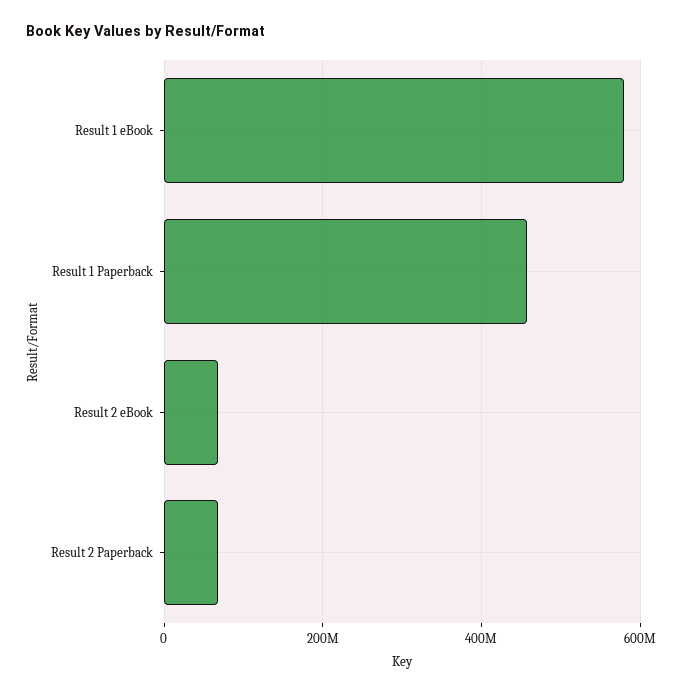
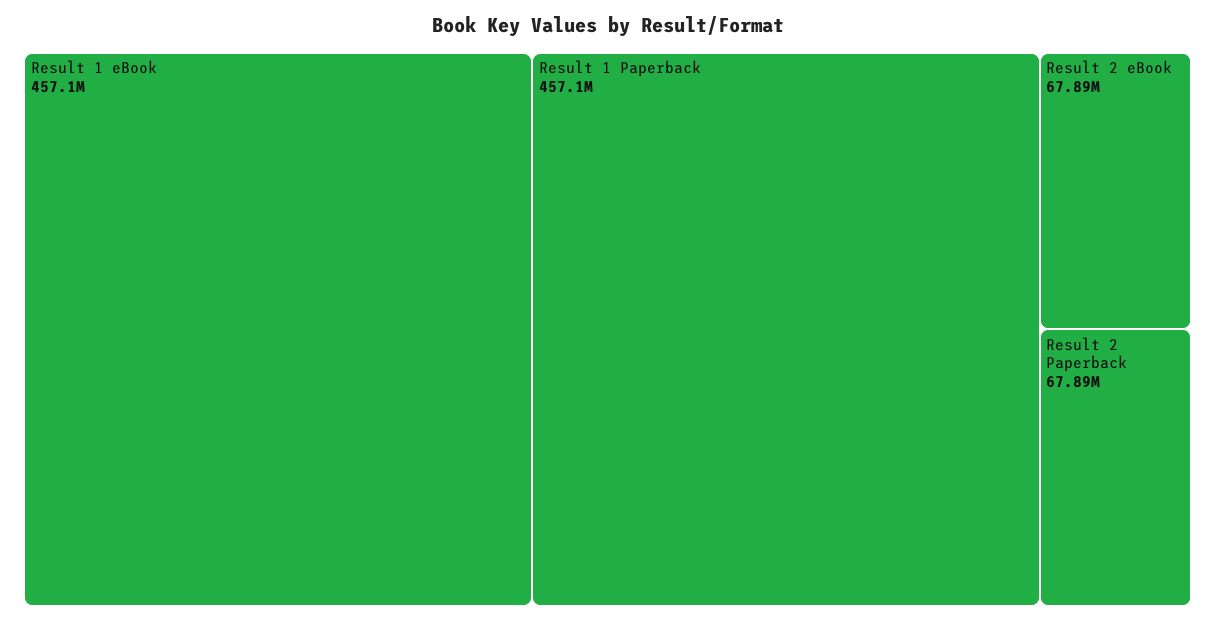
Result 1 eBook: 580000000 -> 457100000

